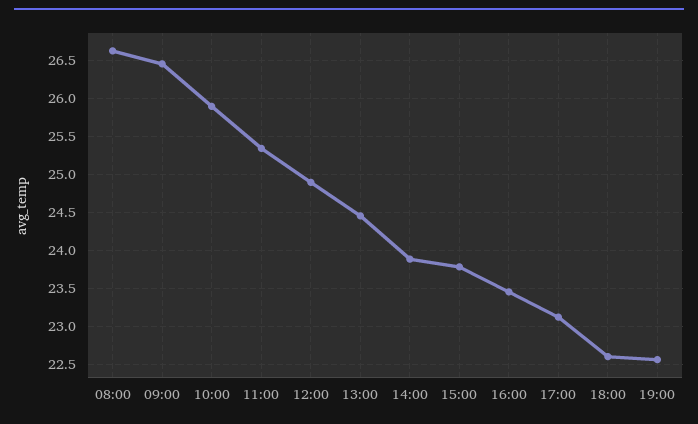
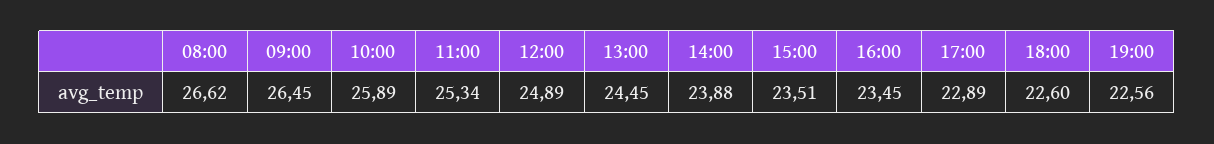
15:00: 23.8 -> 23.51
17:00: 23.1 -> 22.89

